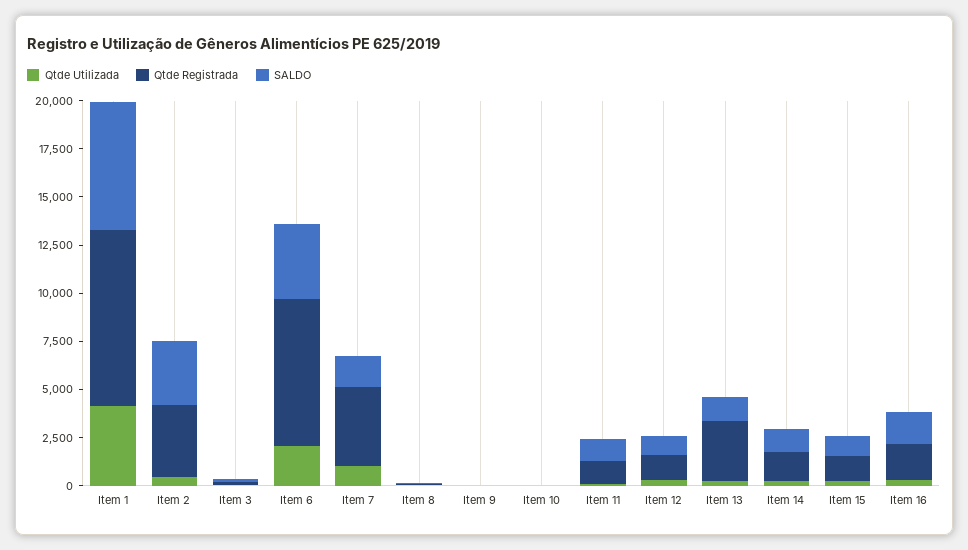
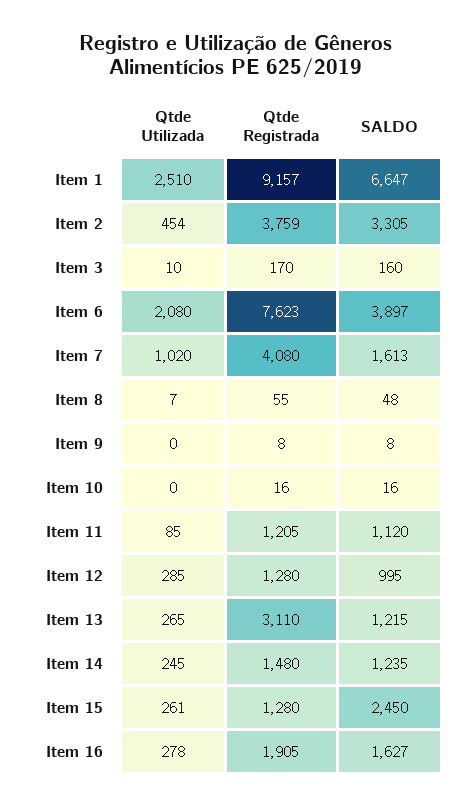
Qtde Utilizada, Item 1: 4000 -> 2510
SALDO, Item 15: 1000 -> 2450

